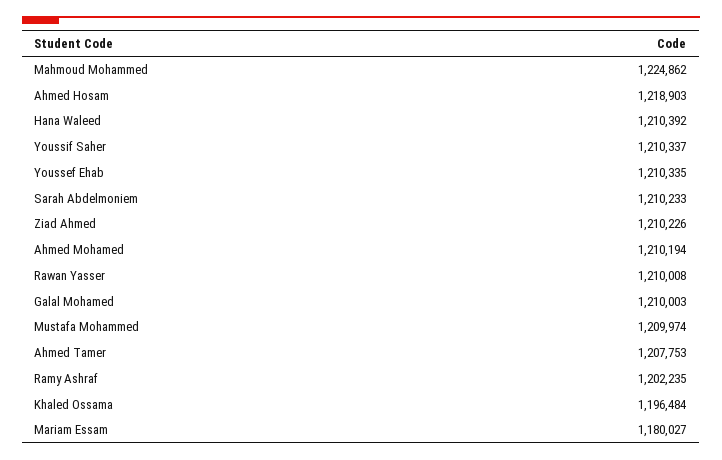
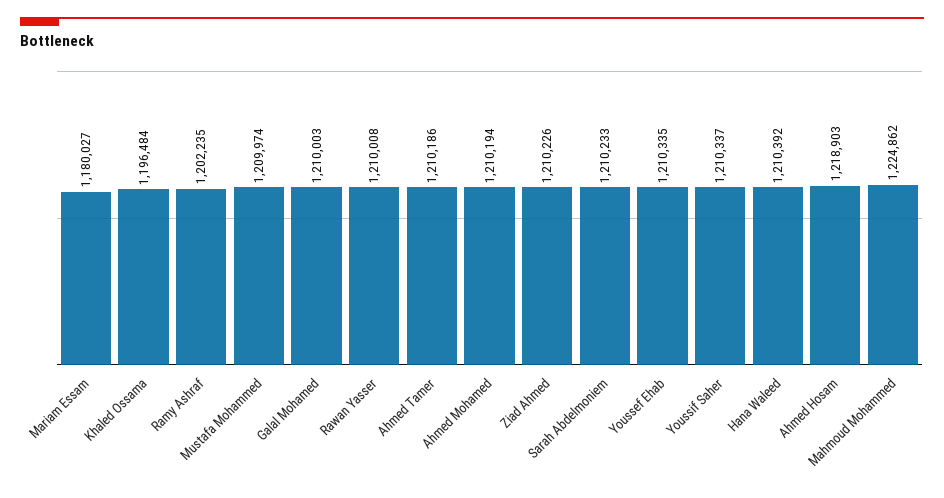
Ahmed Tamer: 1207753 -> 1210186

